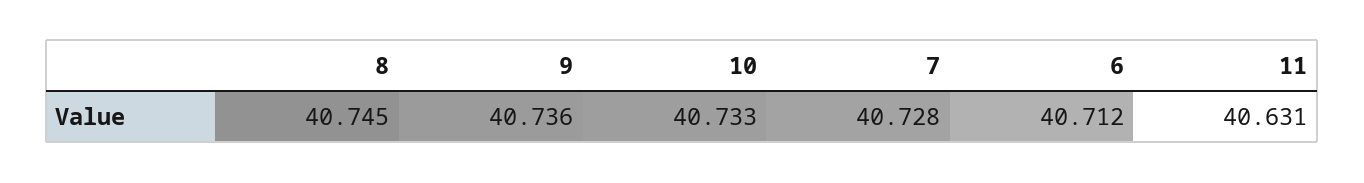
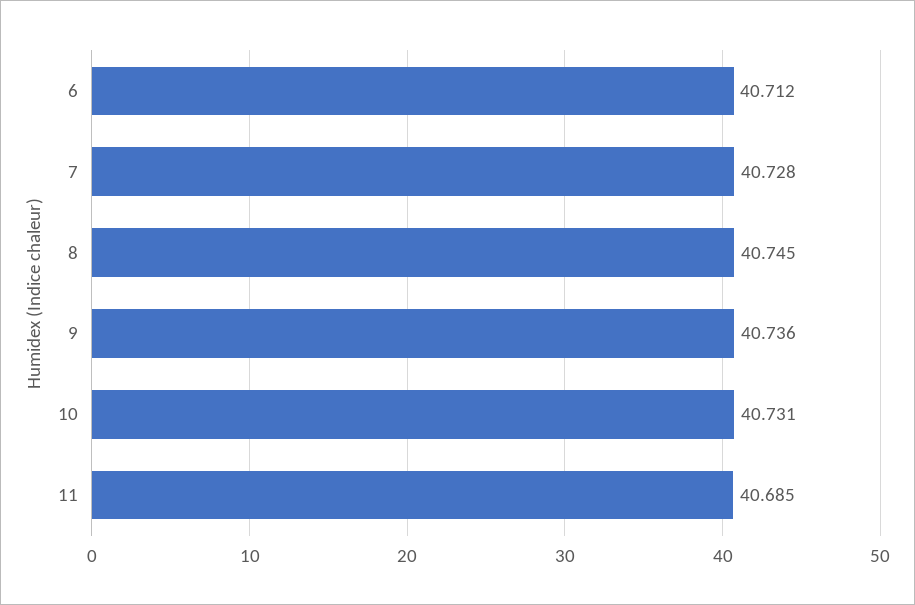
10: 40.733 -> 40.731
11: 40.631 -> 40.685

